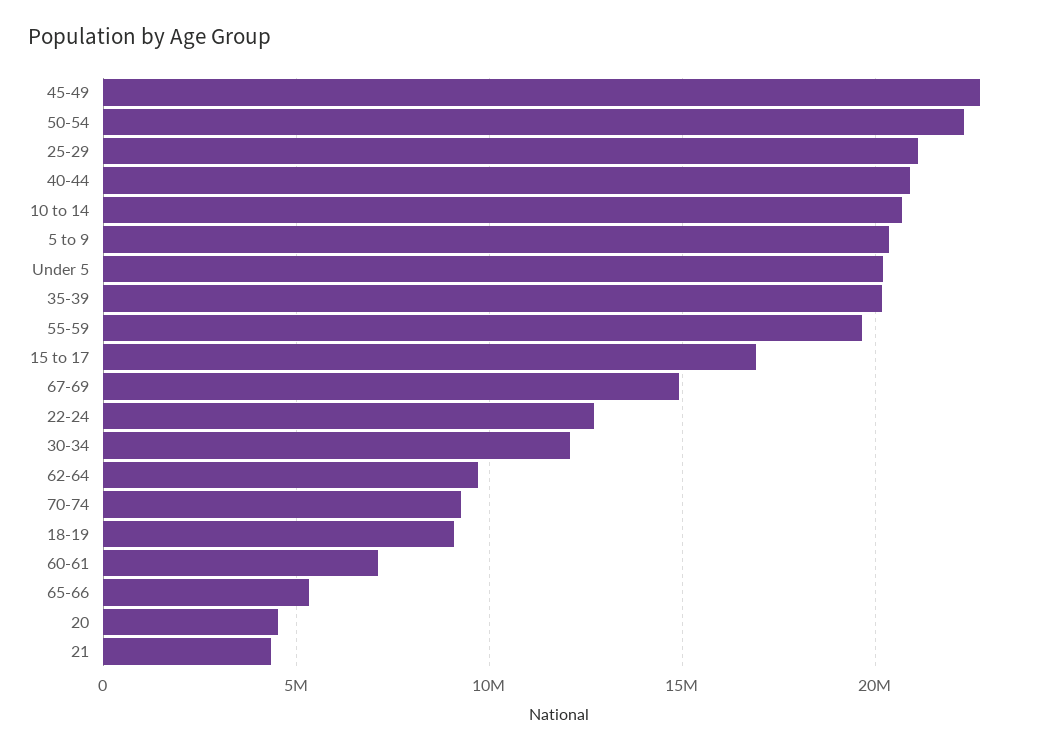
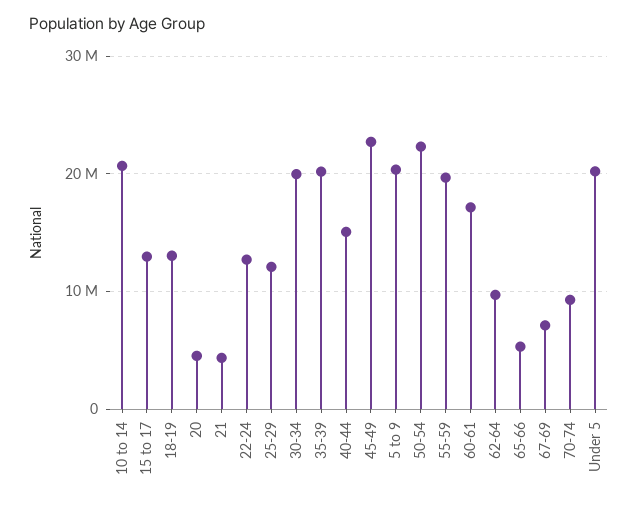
25-29: 21000000 -> 12000000
40-44: 21000000 -> 15000000
15 to 17: 17000000 -> 13000000
67-69: 15000000 -> 7000000
30-34: 12000000 -> 20000000
18-19: 9000000 -> 13000000
60-61: 7000000 -> 17000000

